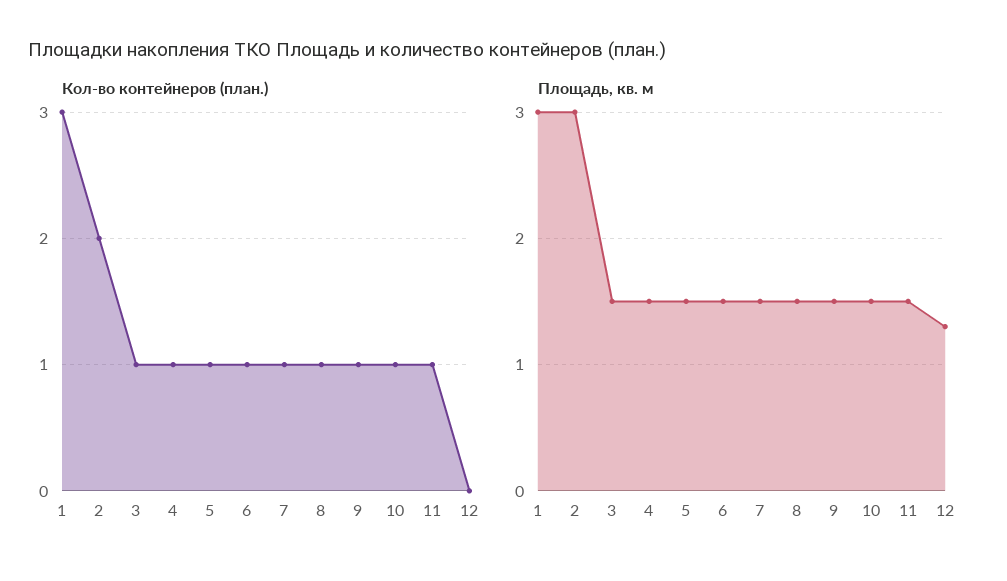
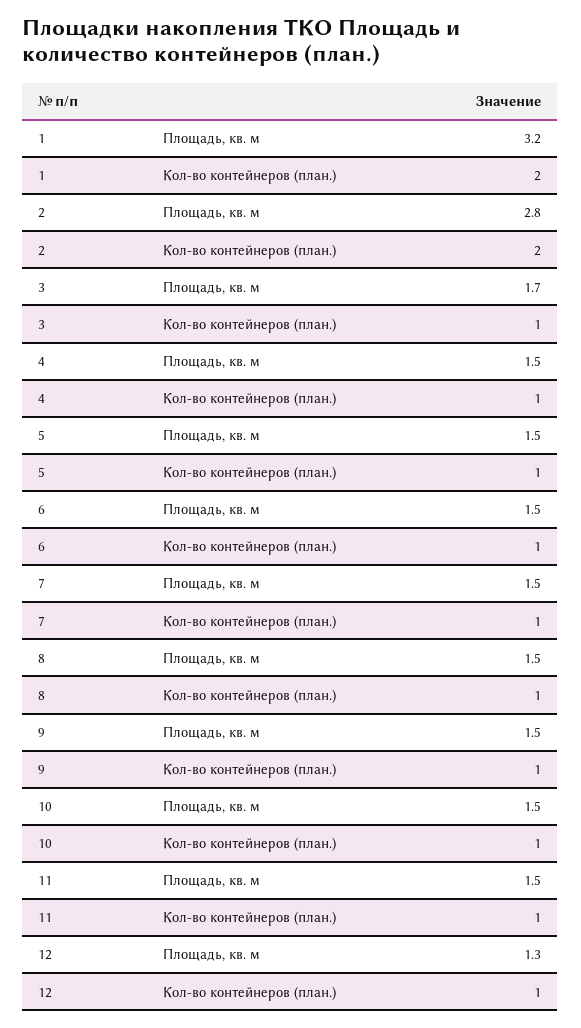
Кол-во контейнеров (план.), 1: 3 -> 2
Кол-во контейнеров (план.), 12: 0 -> 1
Площадь, кв. м, 1: 3 -> 3.2
Площадь, кв. м, 2: 3 -> 2.8
Площадь, кв. м, 3: 1.5 -> 1.7

